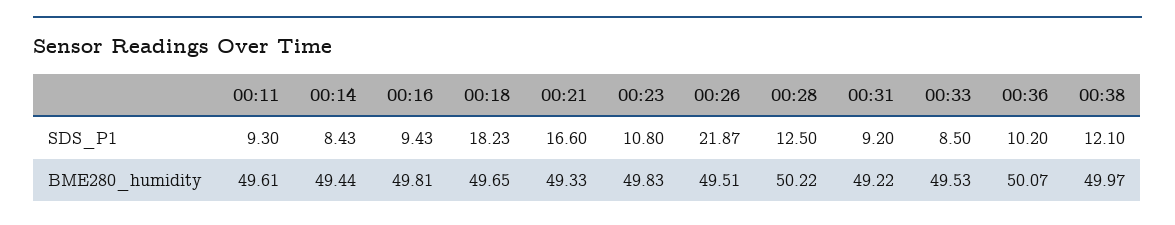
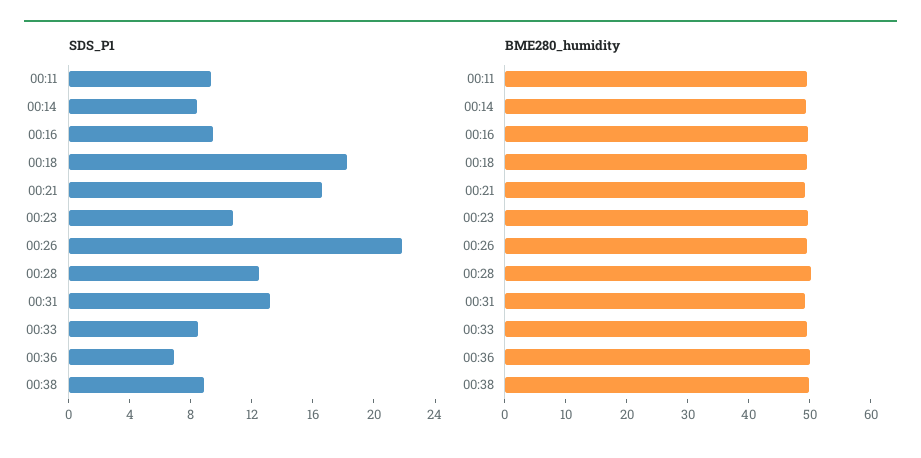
SDS_P1, 00:31: 9.2 -> 13
SDS_P1, 00:36: 10.2 -> 7
SDS_P1, 00:38: 12.1 -> 9

